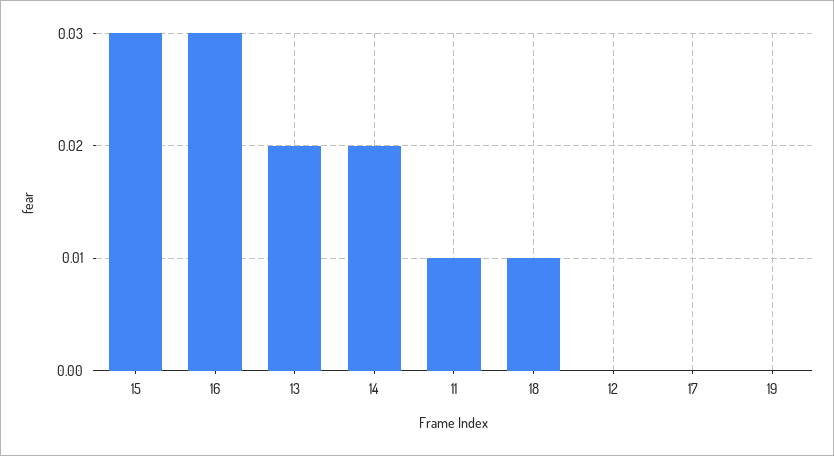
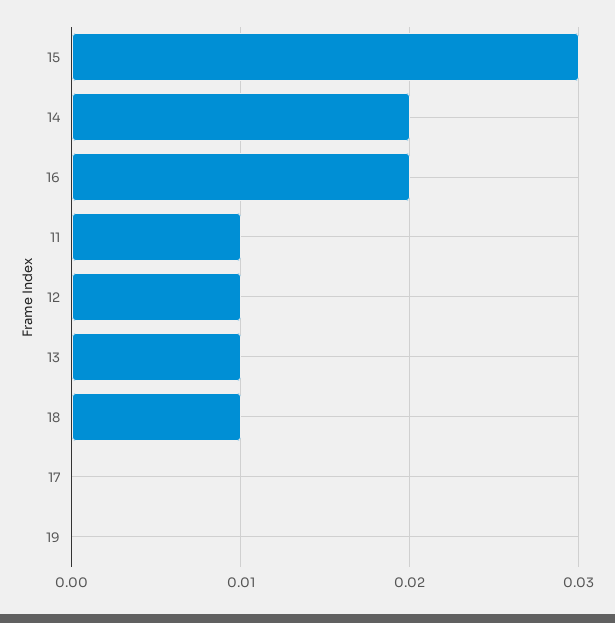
16: 0.03 -> 0.02
13: 0.02 -> 0.01
12: 0 -> 0.01

